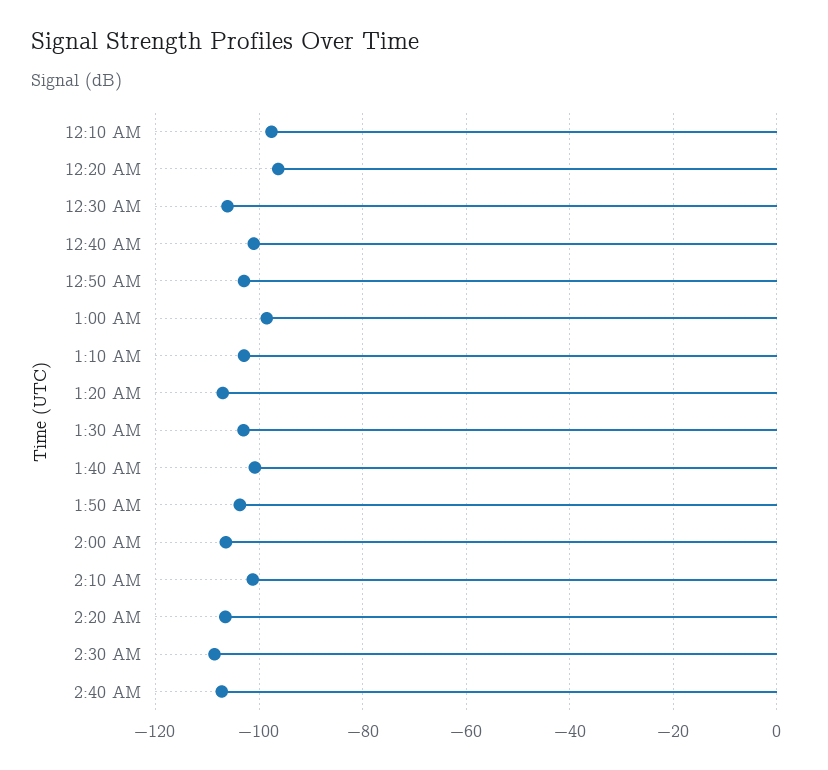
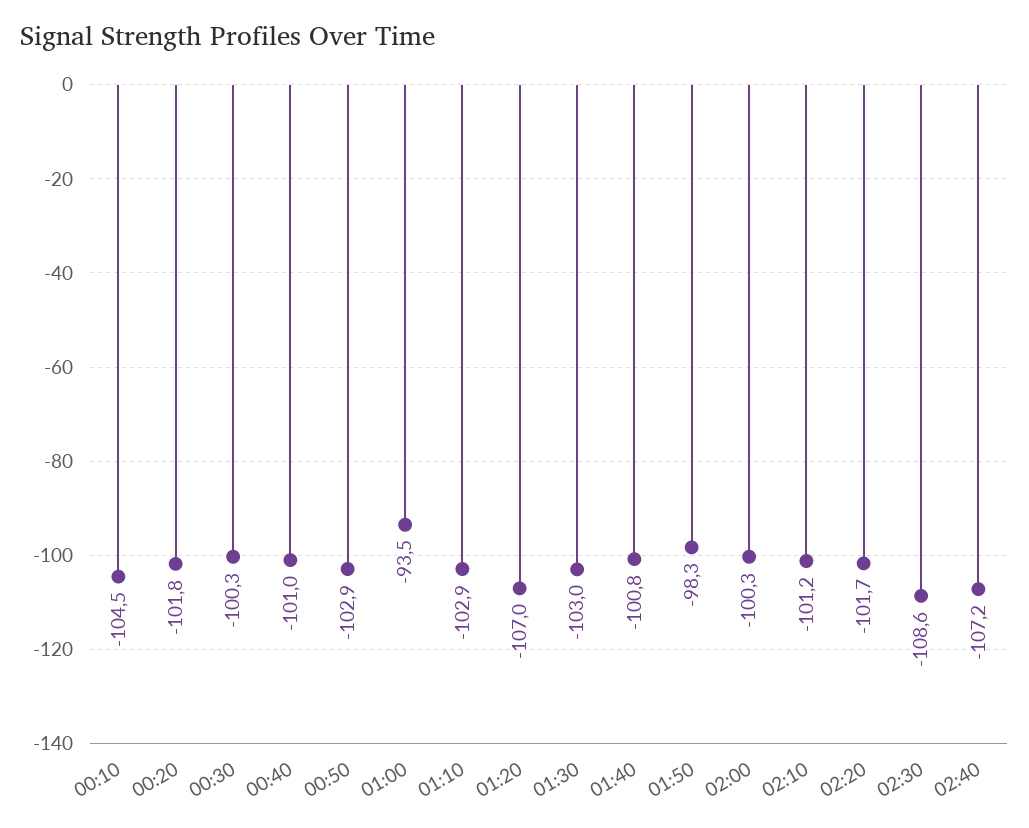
12:10 AM: -98 -> -104.5
12:20 AM: -96 -> -101.8
12:30 AM: -106 -> -100.3
1:00 AM: -98 -> -93.5
1:50 AM: -104 -> -98.3
2:00 AM: -106 -> -100.3
2:20 AM: -106 -> -101.7

